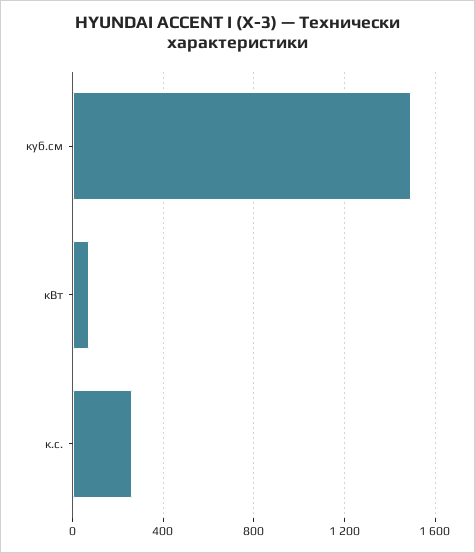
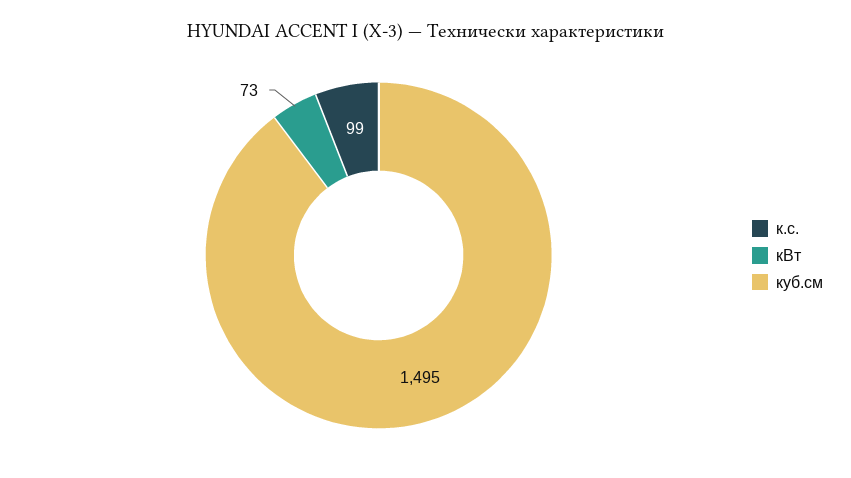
к.с.: 250 -> 99

